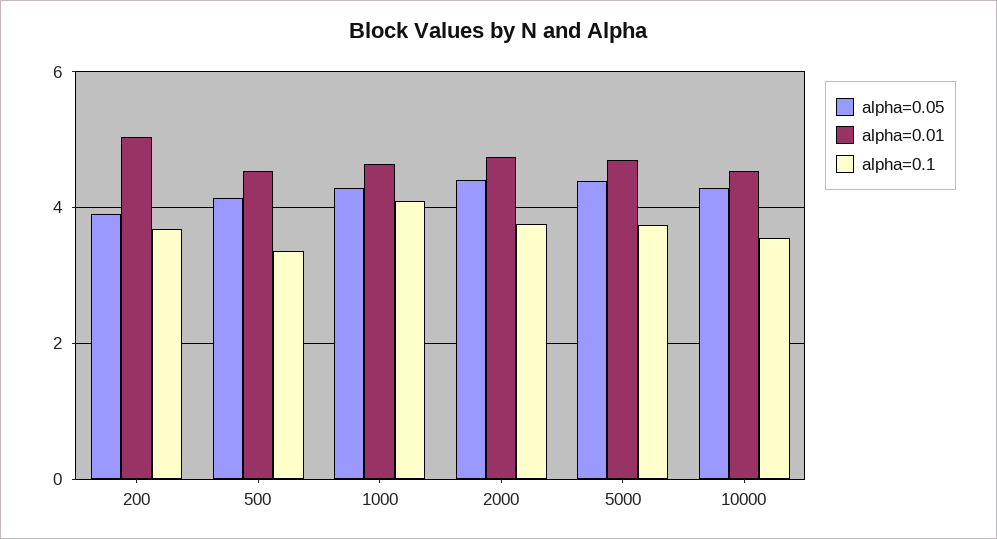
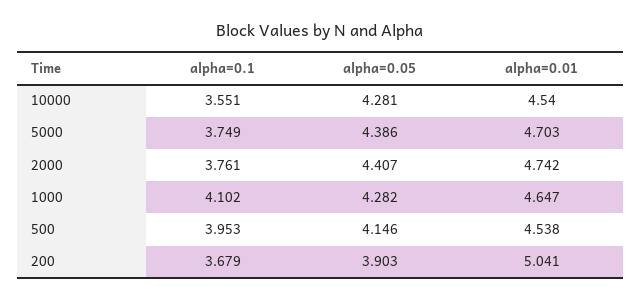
alpha=0.1, 500: 3.4 -> 3.953

